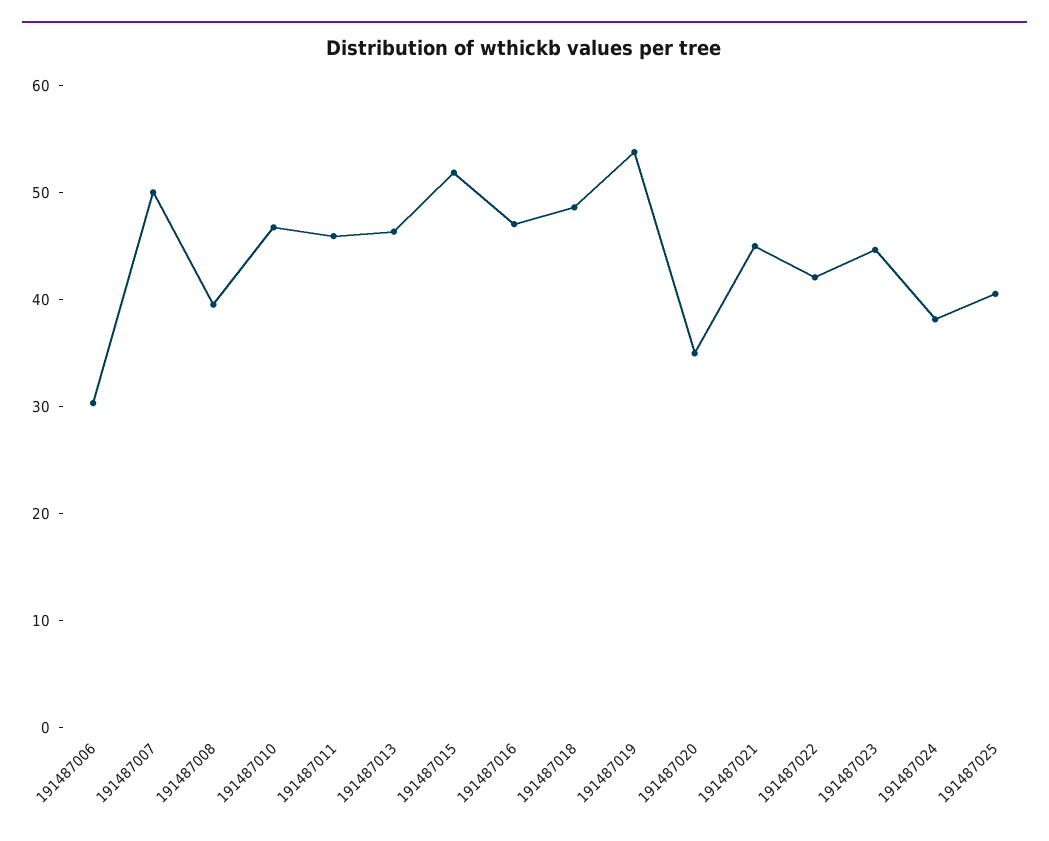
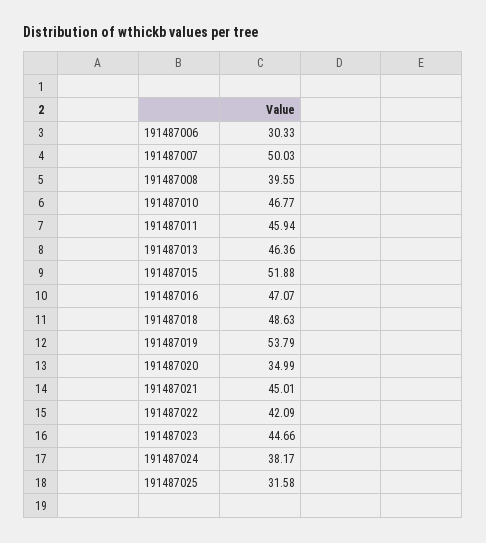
191487025: 40 -> 31.58

